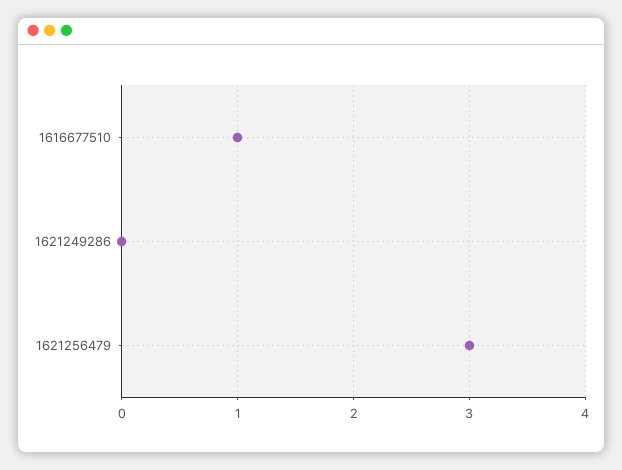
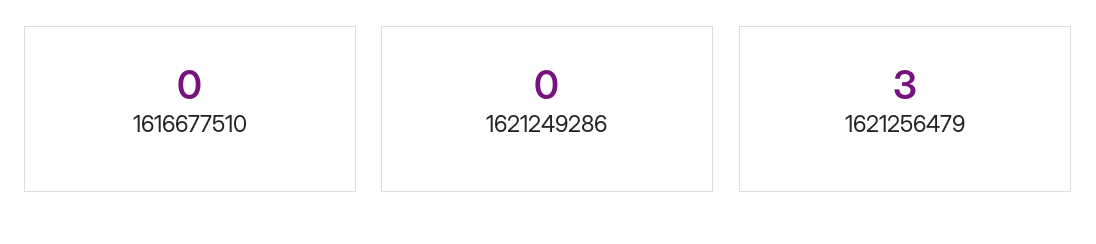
1616677510: 1 -> 0

